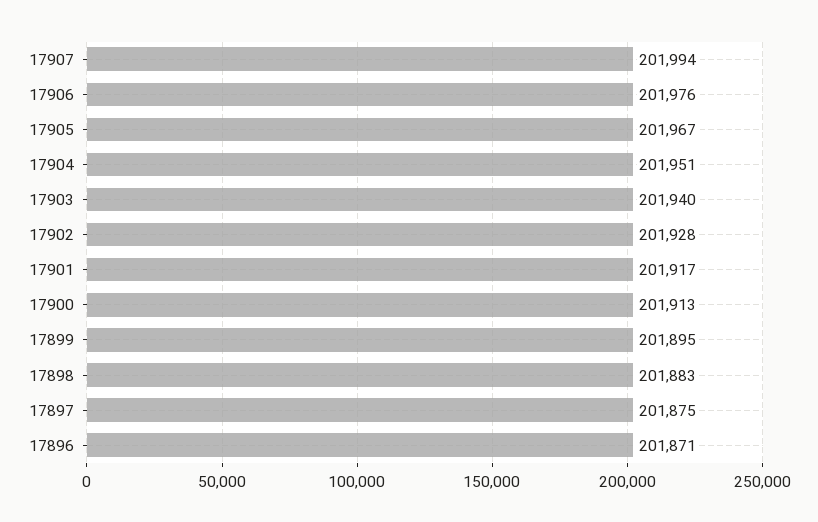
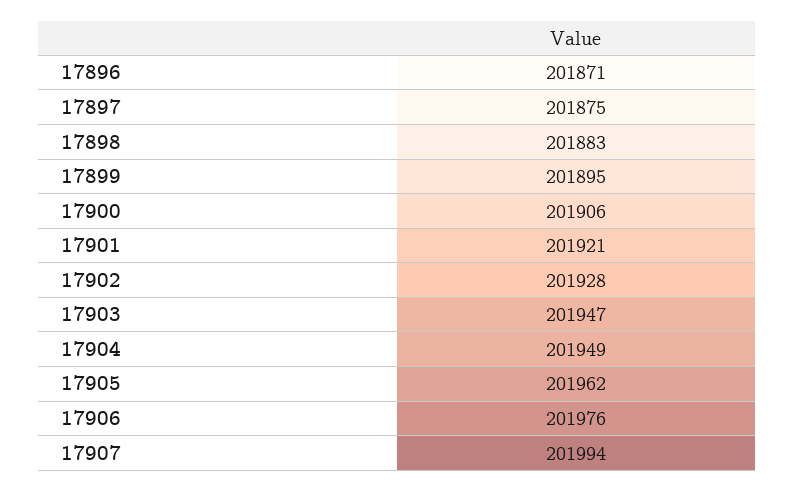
17905: 201967 -> 201962
17904: 201951 -> 201949
17903: 201940 -> 201947
17901: 201917 -> 201921
17900: 201913 -> 201906

